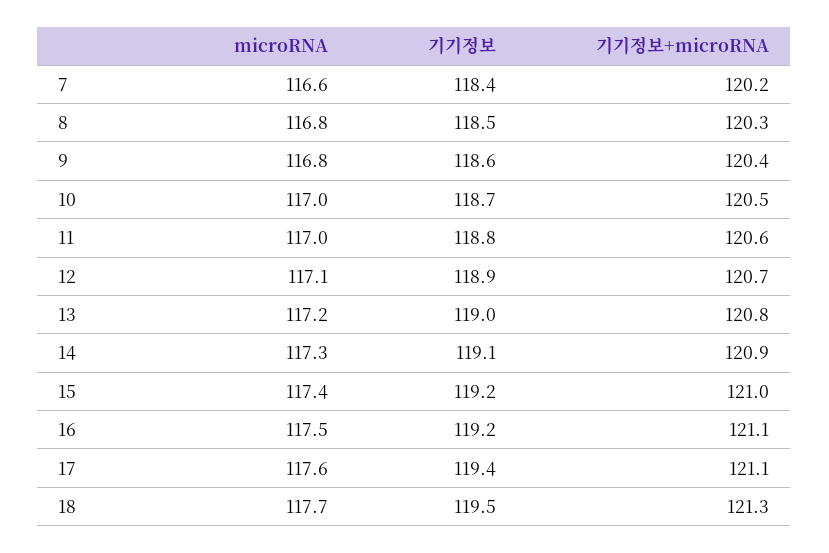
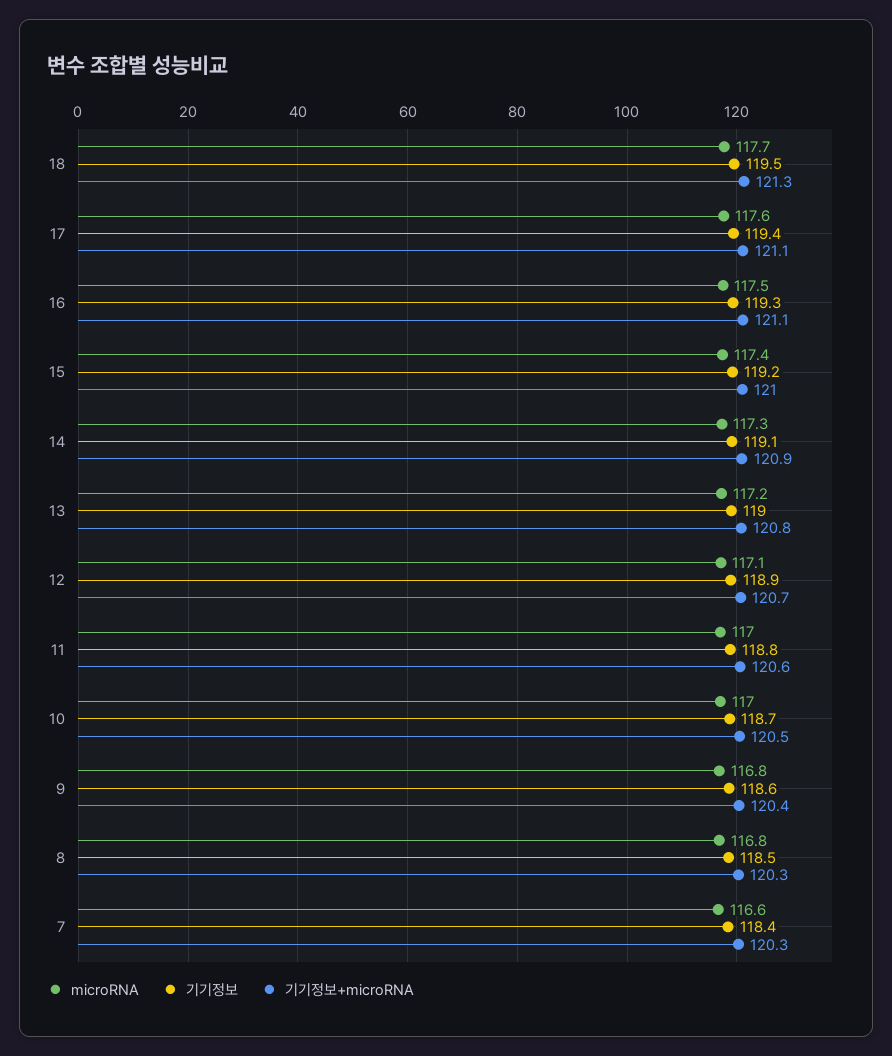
기기정보+microRNA, 7: 120.2 -> 120.3
기기정보, 16: 119.2 -> 119.3

